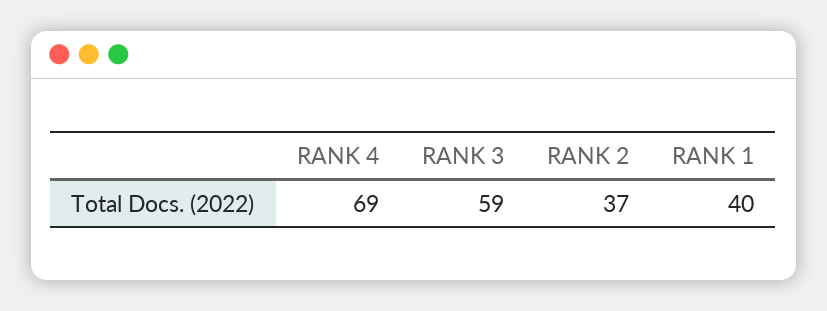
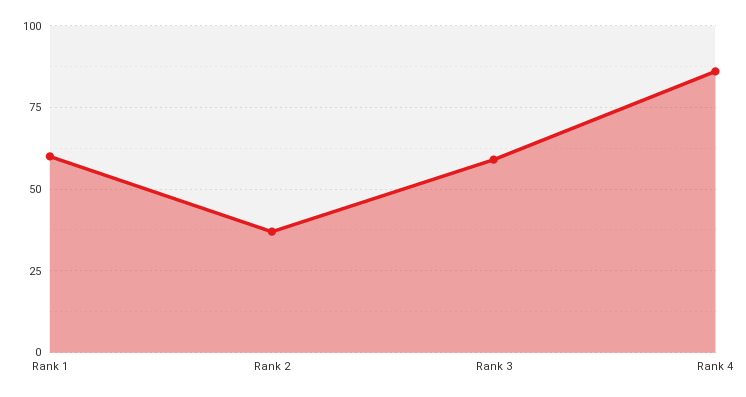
RANK 4: 69 -> 85
RANK 1: 40 -> 60

